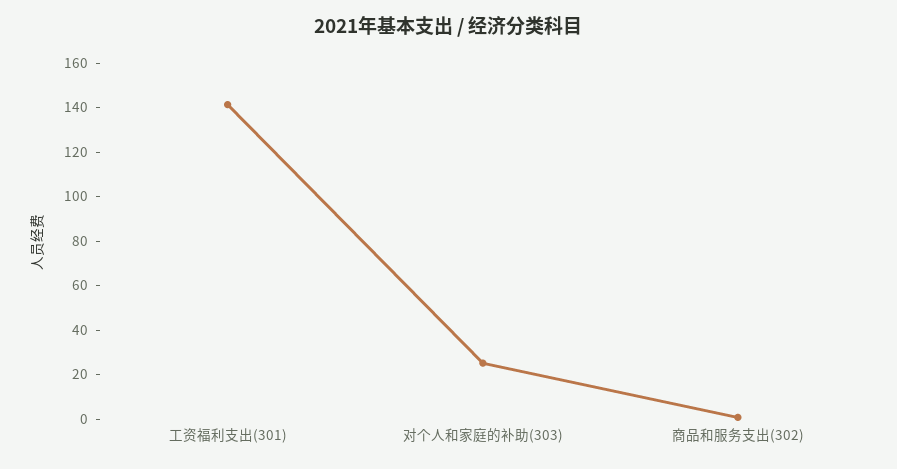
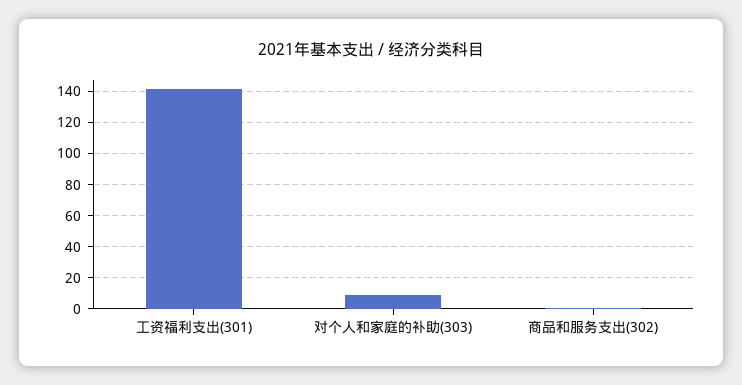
对个人和家庭的补助(303): 25 -> 10

